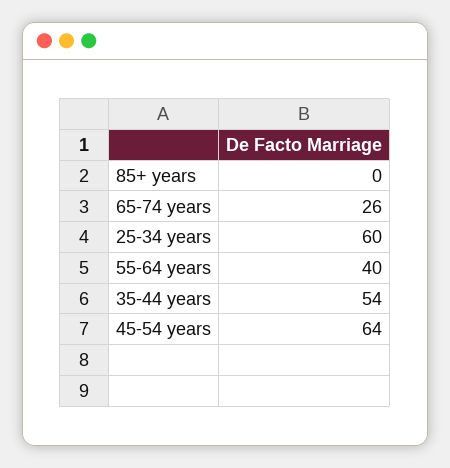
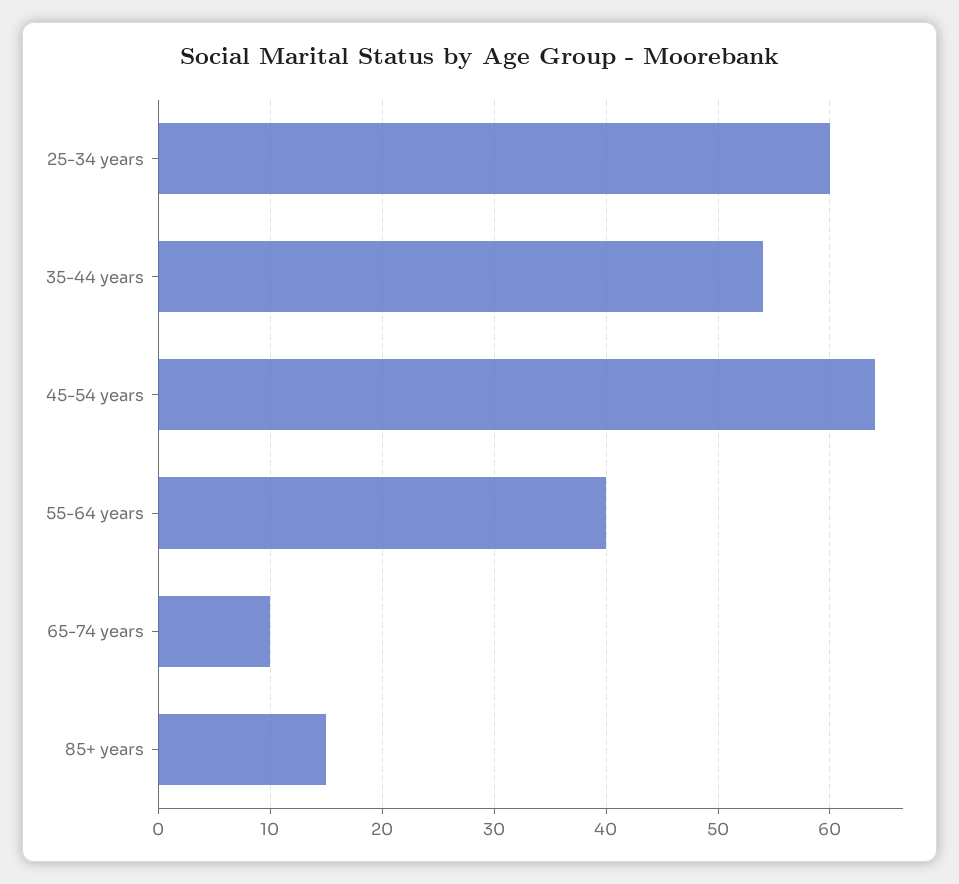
85+ years: 0 -> 15
65-74 years: 26 -> 10

